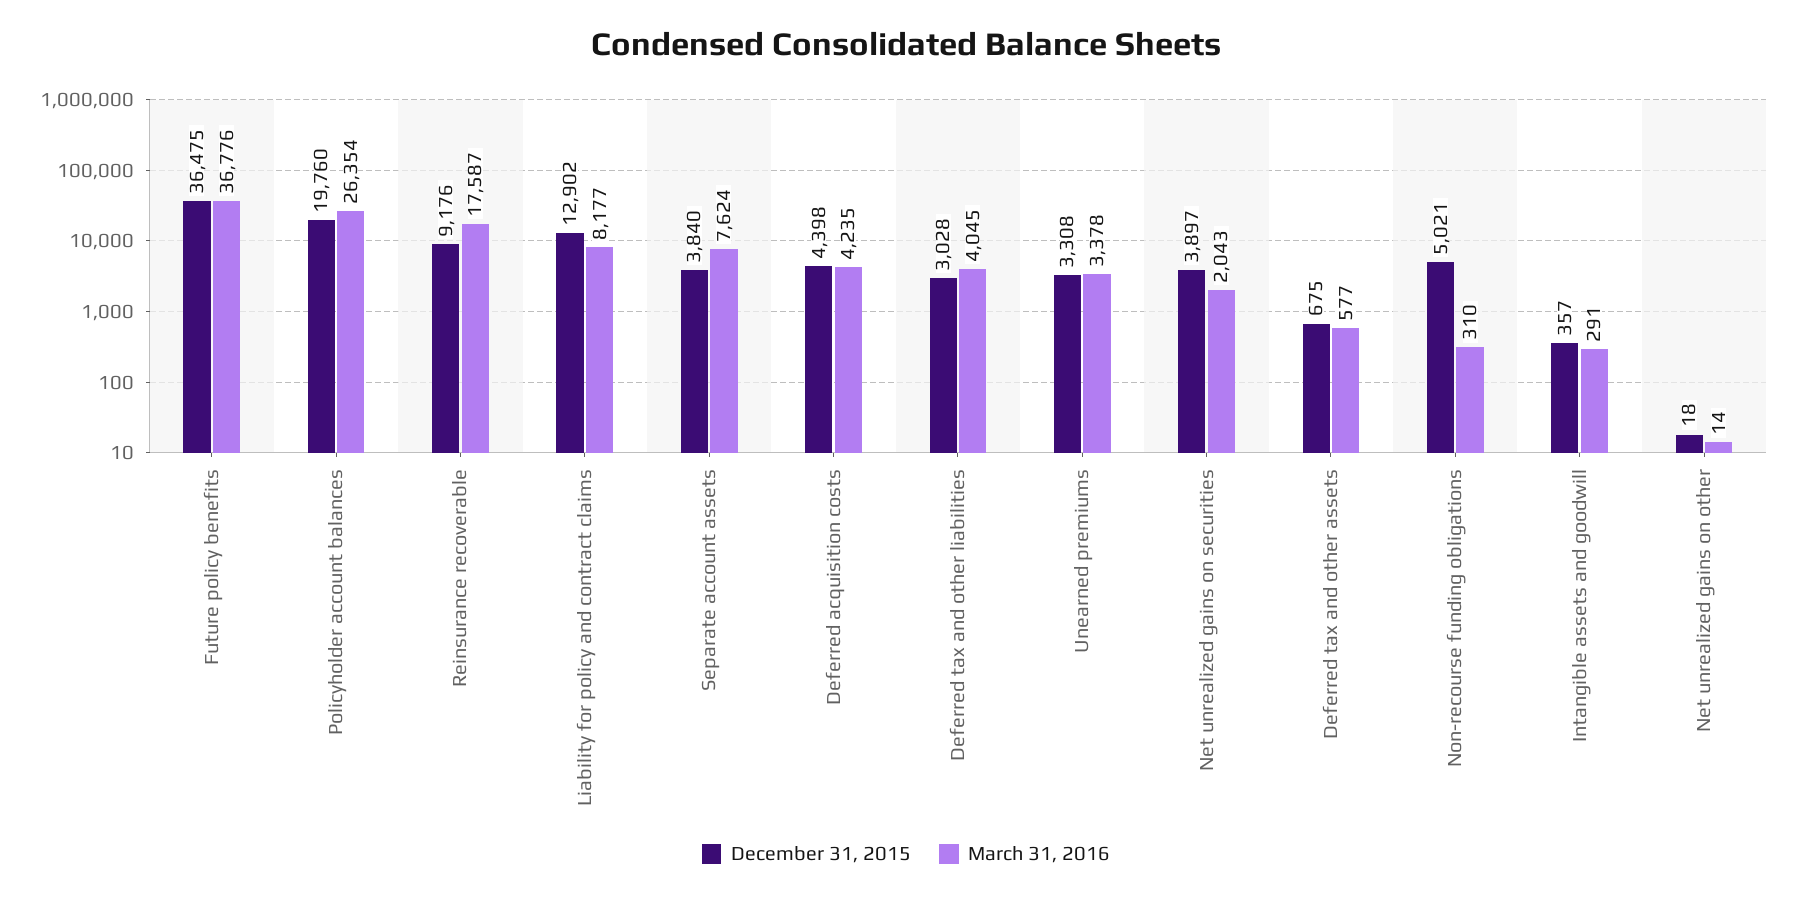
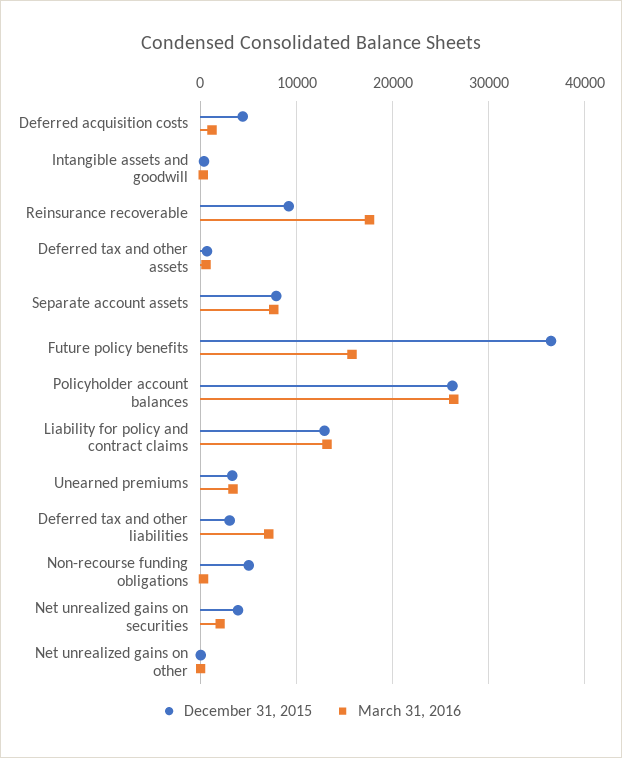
March 31, 2016, Future policy benefits: 36776 -> 16000
December 31, 2015, Policyholder account balances: 19760 -> 26000
March 31, 2016, Liability for policy and contract claims: 8177 -> 13000
December 31, 2015, Separate account assets: 3840 -> 8000
March 31, 2016, Deferred acquisition costs: 4235 -> 1000
March 31, 2016, Deferred tax and other liabilities: 4045 -> 7000

